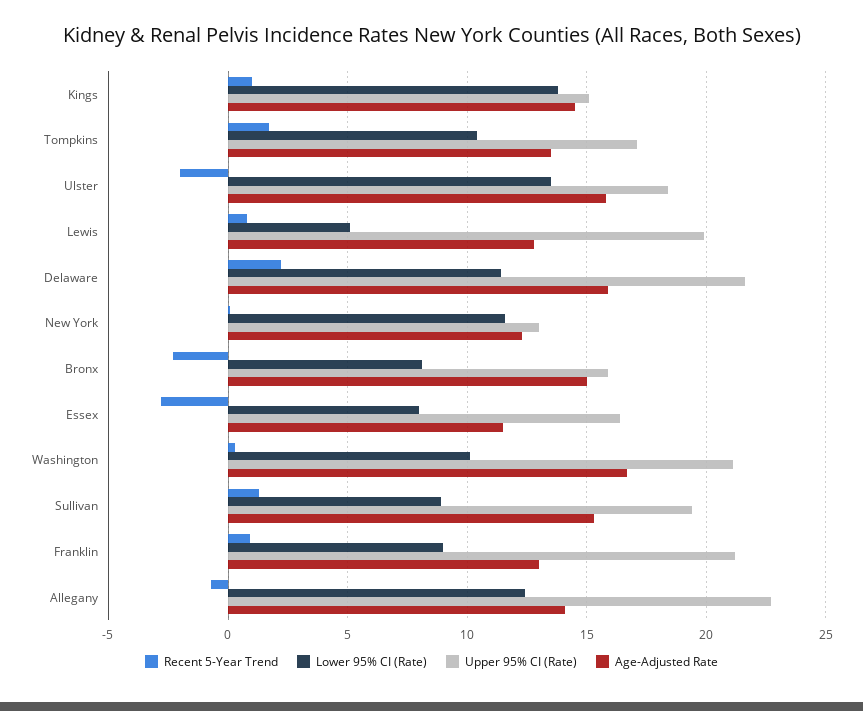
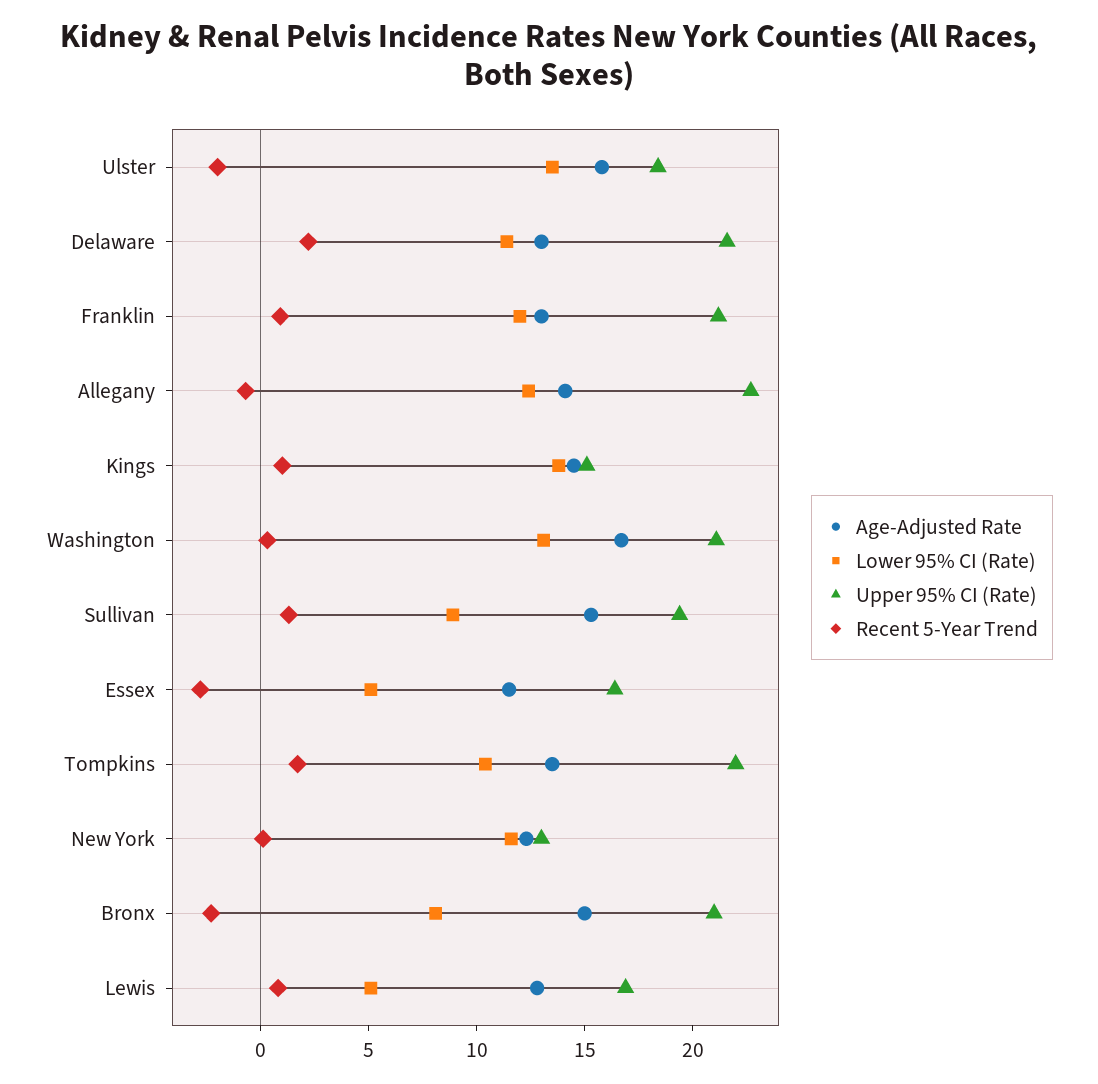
Upper 95% CI (Rate), Tompkins: 17 -> 22
Upper 95% CI (Rate), Lewis: 20 -> 17
Age-Adjusted Rate, Delaware: 16 -> 13
Upper 95% CI (Rate), Bronx: 16 -> 21
Lower 95% CI (Rate), Essex: 8 -> 5
Lower 95% CI (Rate), Washington: 10 -> 13
Lower 95% CI (Rate), Franklin: 9 -> 12

